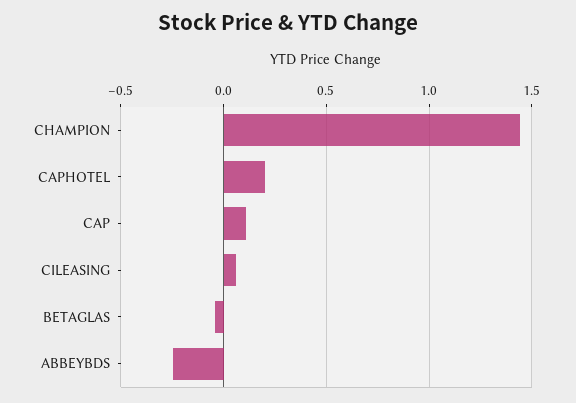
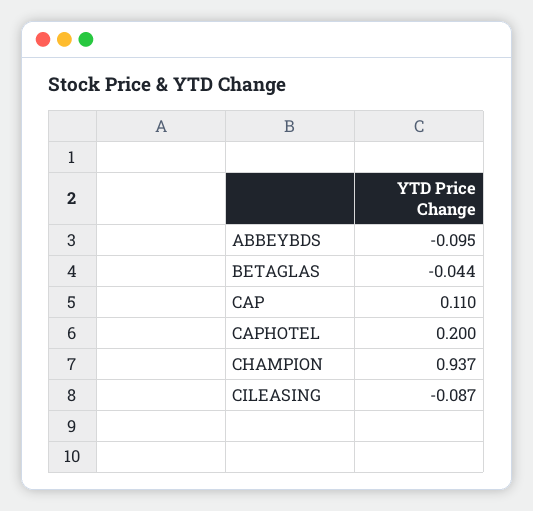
CHAMPION: 1.45 -> 0.937
CILEASING: 0.05 -> -0.087
ABBEYBDS: -0.25 -> -0.095

